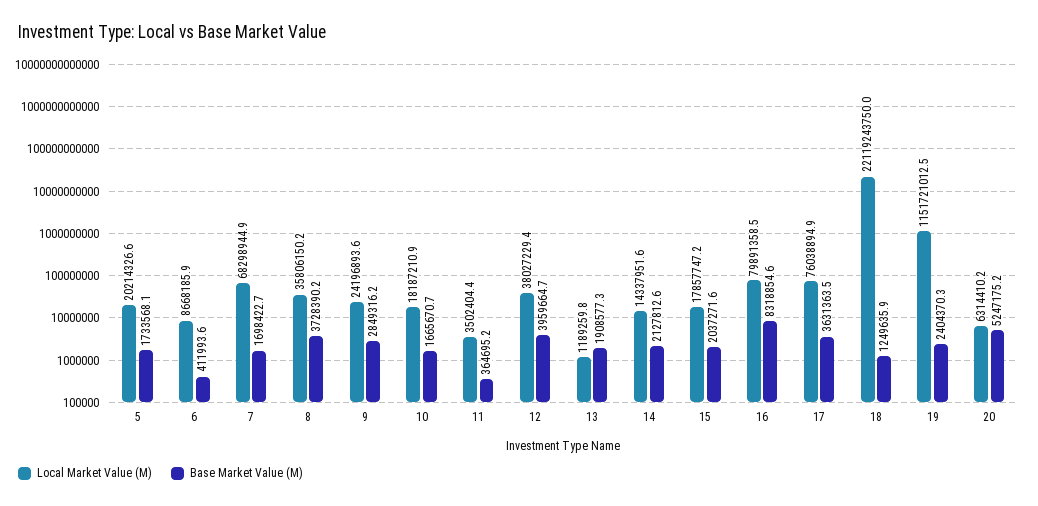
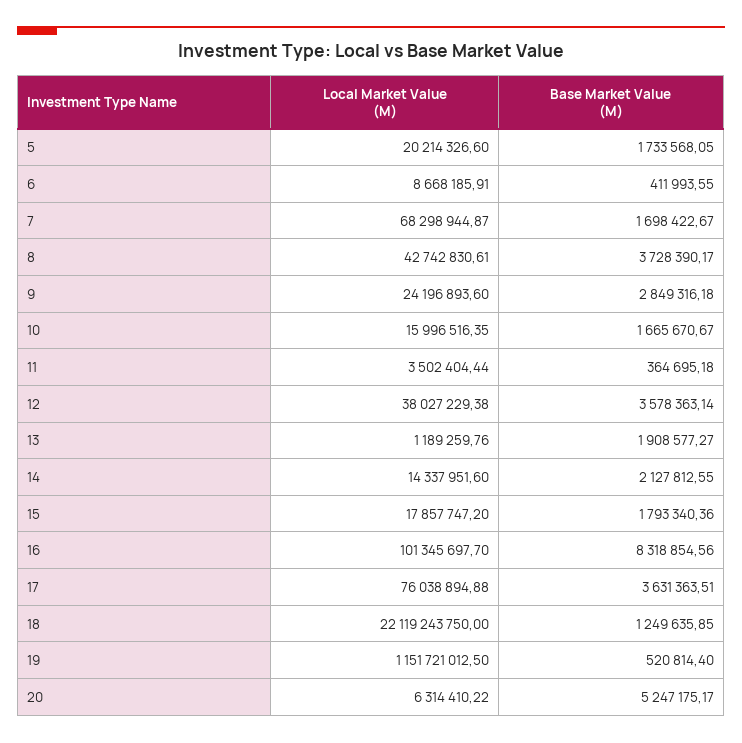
Local Market Value (M), 8: 35806150.2 -> 42742830.61
Local Market Value (M), 10: 18187210.9 -> 15996516.35
Base Market Value (M), 12: 3959664.7 -> 3578363.14
Base Market Value (M), 15: 2037271.6 -> 1793340.36
Local Market Value (M), 16: 79891358.5 -> 101345697.7
Base Market Value (M), 19: 2404370.3 -> 520814.4

